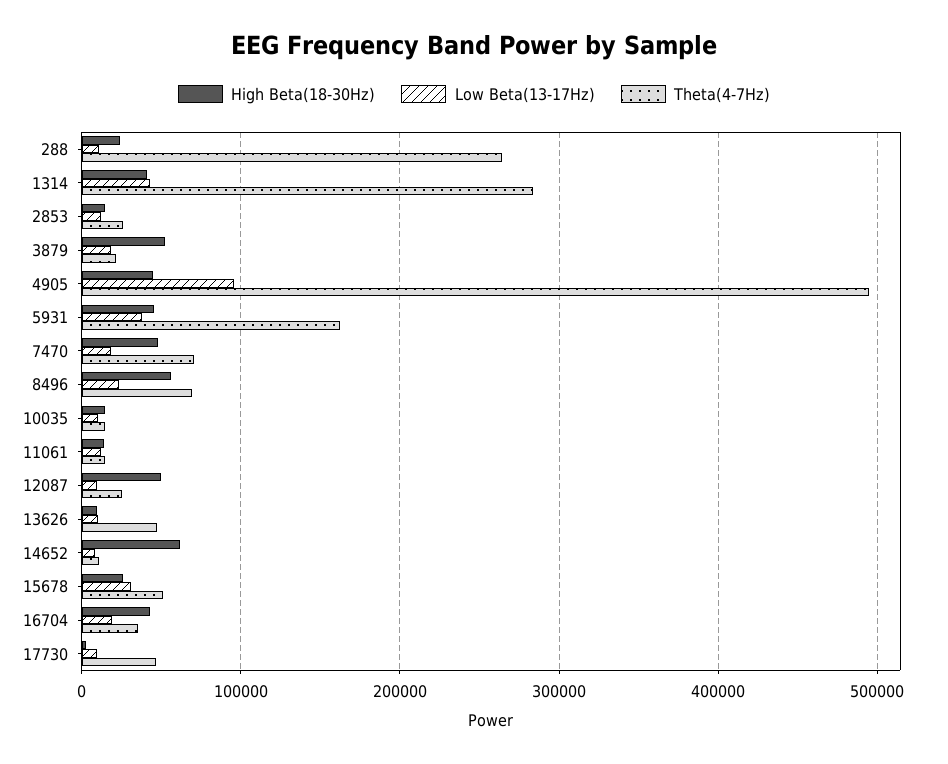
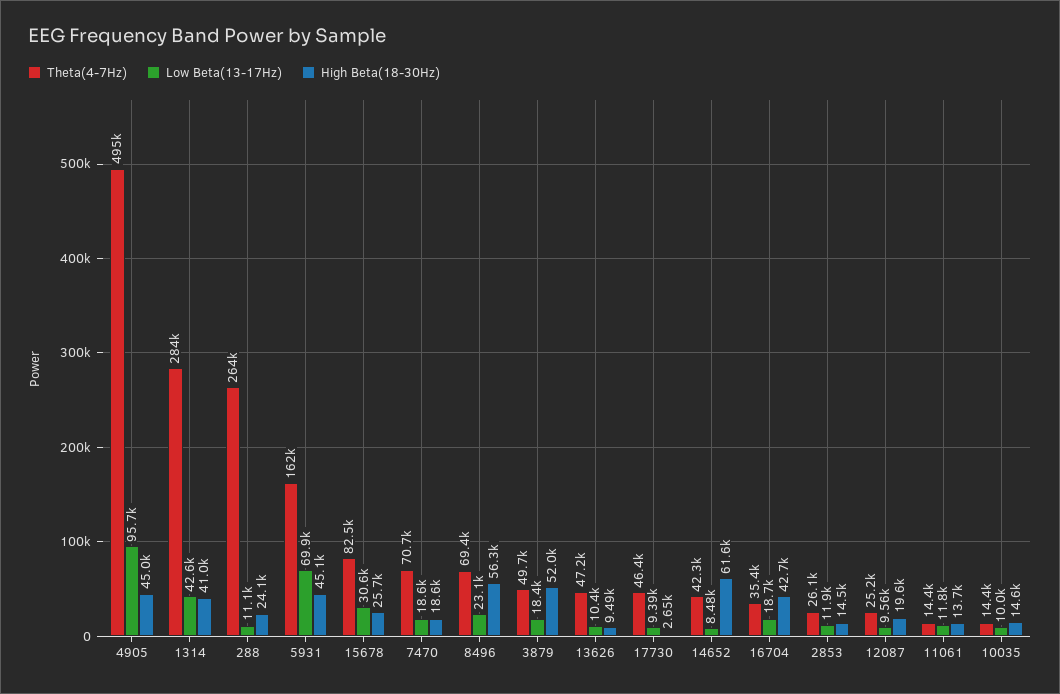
Theta(4-7Hz), 3879: 20000 -> 49700
Low Beta(13-17Hz), 5931: 40000 -> 69900
High Beta(18-30Hz), 7470: 50000 -> 18600
High Beta(18-30Hz), 12087: 50000 -> 19600
Theta(4-7Hz), 14652: 10000 -> 42300
Theta(4-7Hz), 15678: 50000 -> 82500

